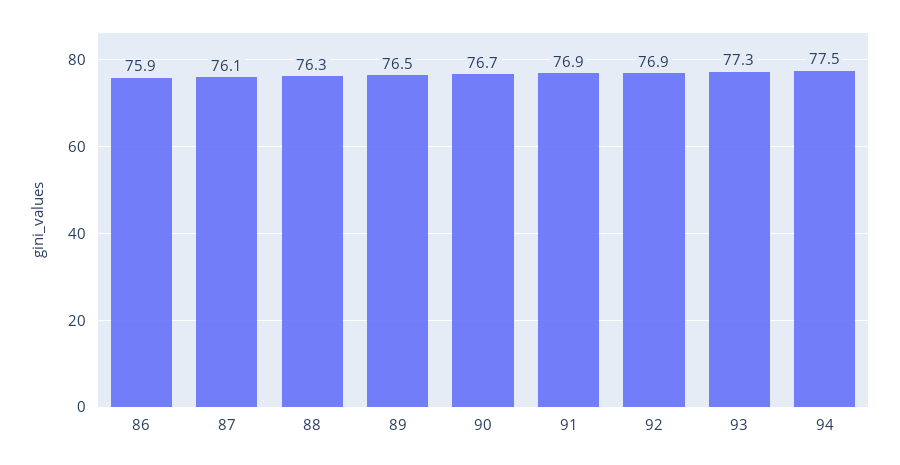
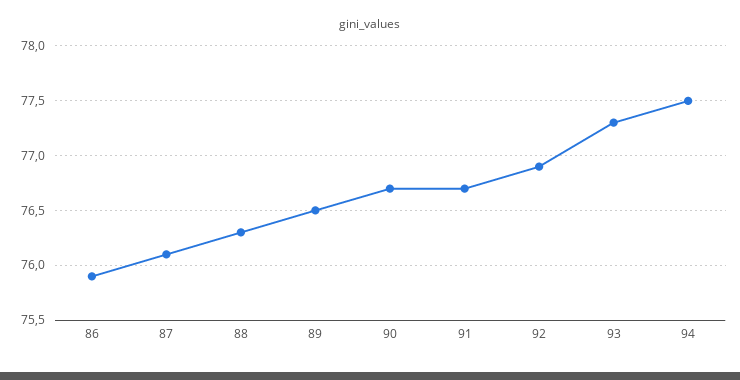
91: 76.9 -> 76.7

